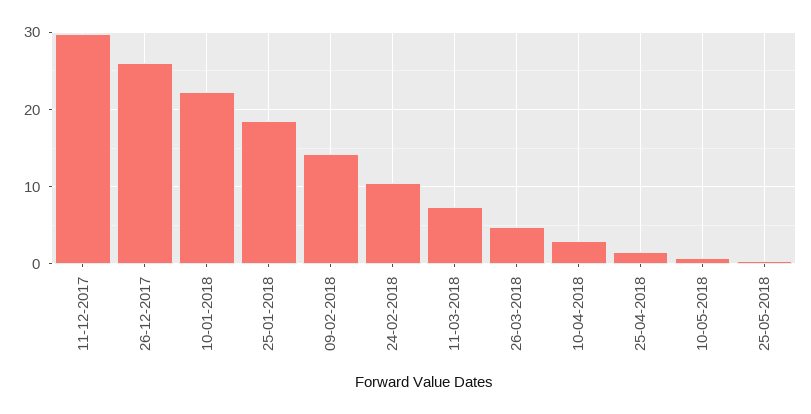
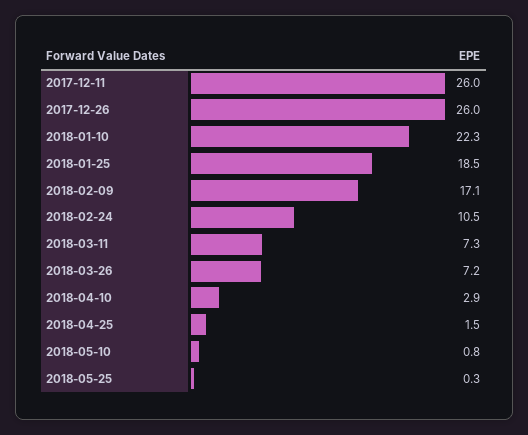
11-12-2017: 30 -> 26
09-02-2018: 14 -> 17.1
26-03-2018: 5 -> 7.2

